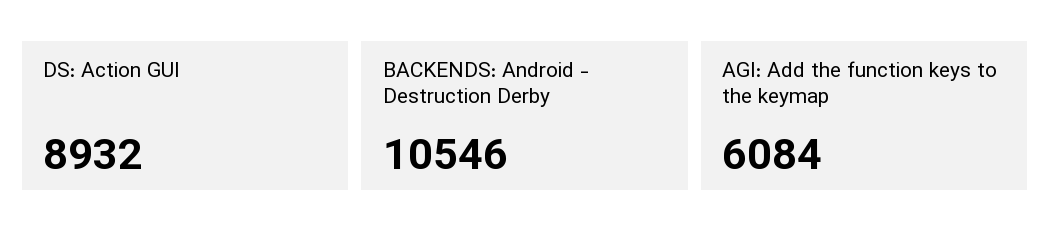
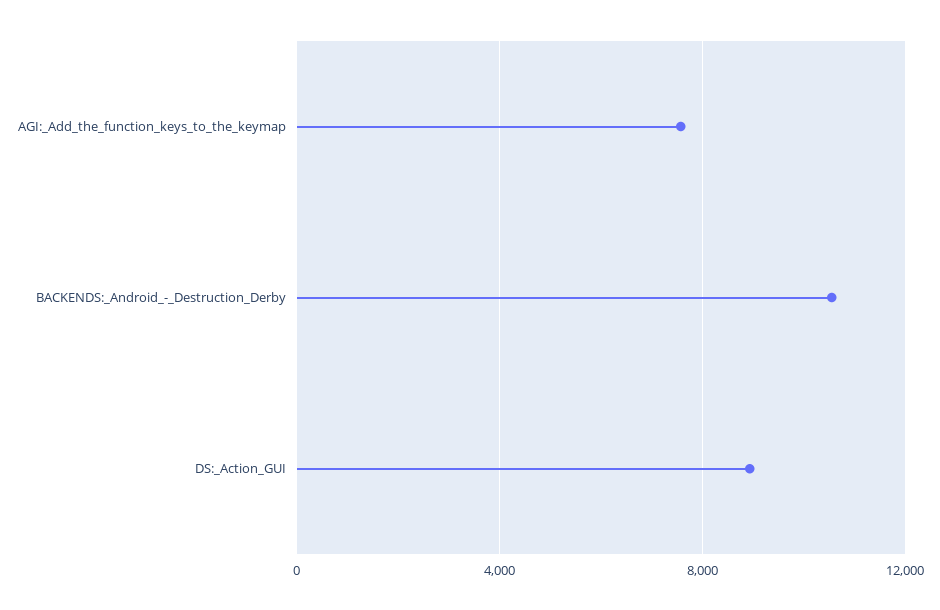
AGI: Add the function keys to the keymap: 6084 -> 7500

